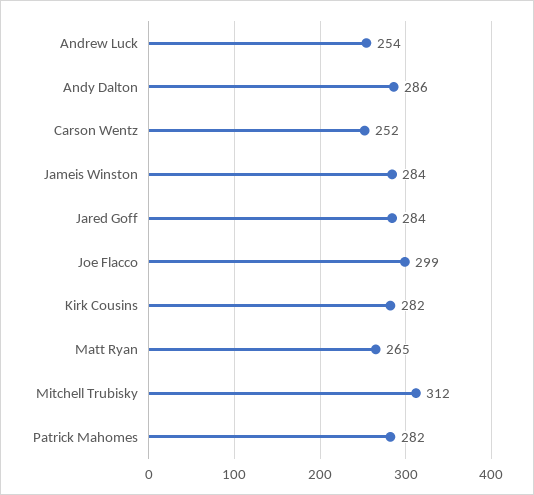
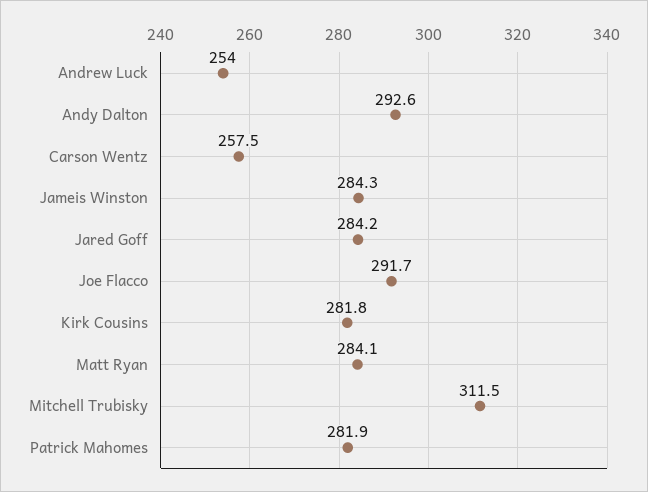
Andy Dalton: 286 -> 292.6
Carson Wentz: 252 -> 257.5
Joe Flacco: 299 -> 291.7
Matt Ryan: 265 -> 284.1

